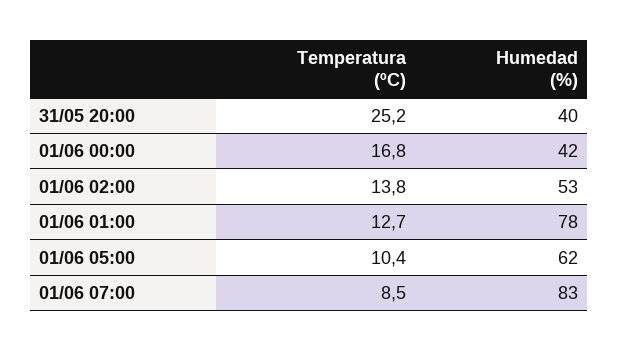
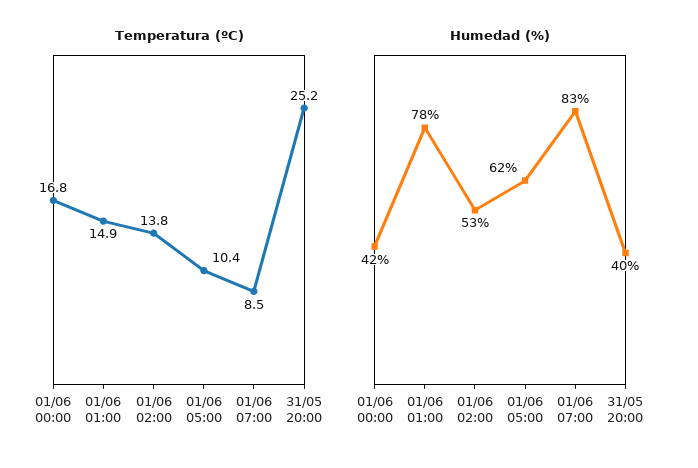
Temperatura (ºC), 01/06 01:00: 12.7 -> 14.9

